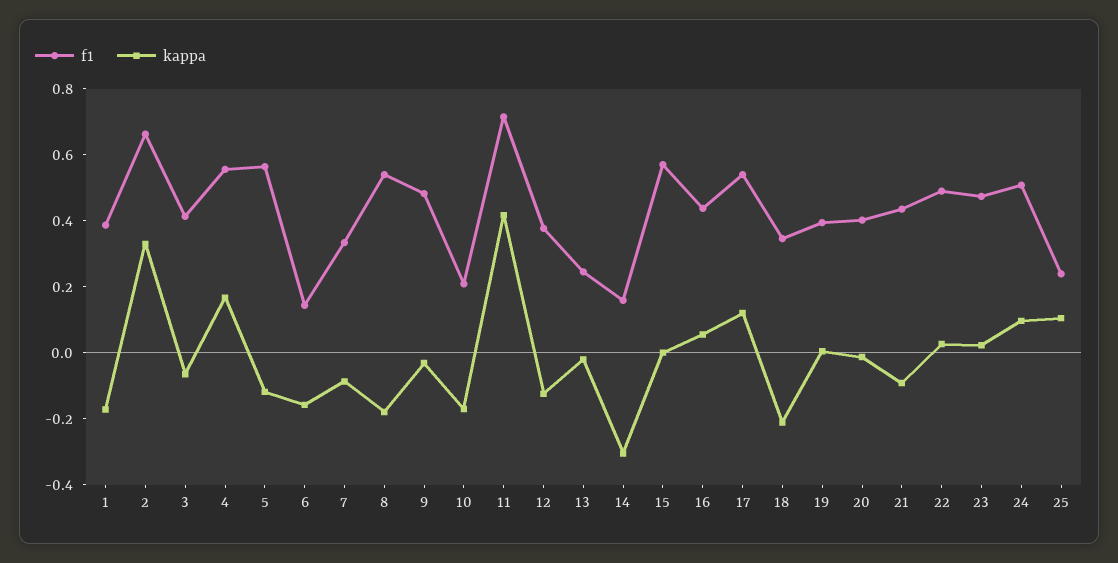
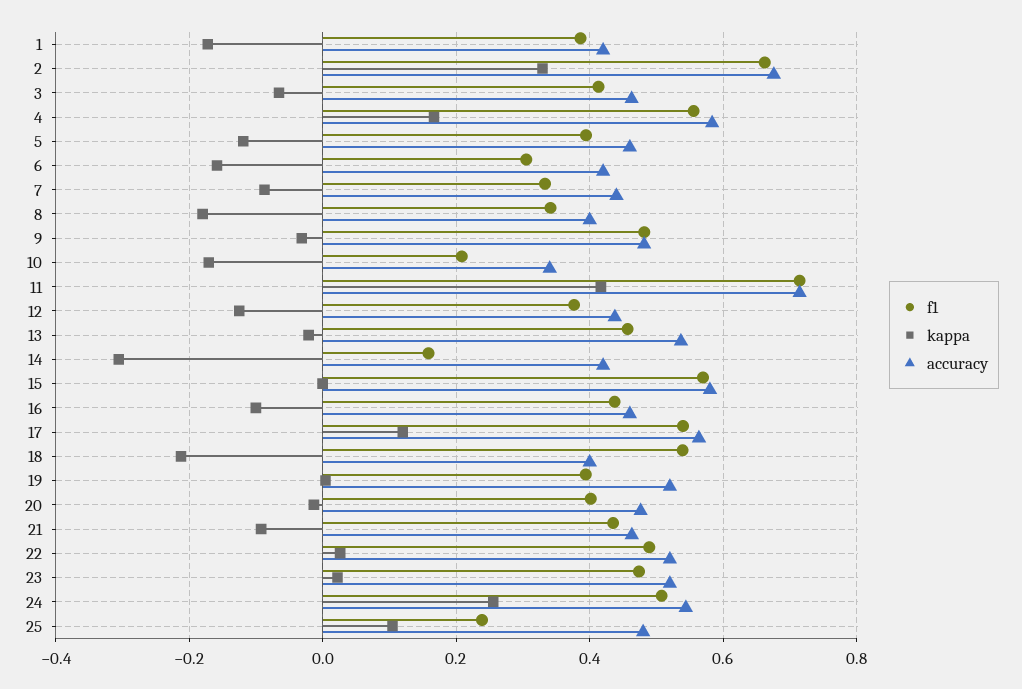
f1, 5: 0.55 -> 0.4
f1, 6: 0.15 -> 0.3
f1, 8: 0.55 -> 0.34
f1, 13: 0.25 -> 0.46
kappa, 16: 0.05 -> -0.1
f1, 18: 0.35 -> 0.54
kappa, 24: 0.1 -> 0.26
accuracy, 1: none -> 0.42
accuracy, 2: none -> 0.68
accuracy, 3: none -> 0.46
accuracy, 4: none -> 0.58
accuracy, 5: none -> 0.46
accuracy, 6: none -> 0.42
accuracy, 7: none -> 0.44
accuracy, 8: none -> 0.4
accuracy, 9: none -> 0.48
accuracy, 10: none -> 0.34
accuracy, 11: none -> 0.72
accuracy, 12: none -> 0.44
accuracy, 13: none -> 0.54
accuracy, 14: none -> 0.42
accuracy, 15: none -> 0.58
accuracy, 16: none -> 0.46
accuracy, 17: none -> 0.56
accuracy, 18: none -> 0.4
accuracy, 19: none -> 0.52
accuracy, 20: none -> 0.48
accuracy, 21: none -> 0.46
accuracy, 22: none -> 0.52
accuracy, 23: none -> 0.52
accuracy, 24: none -> 0.54
accuracy, 25: none -> 0.48

